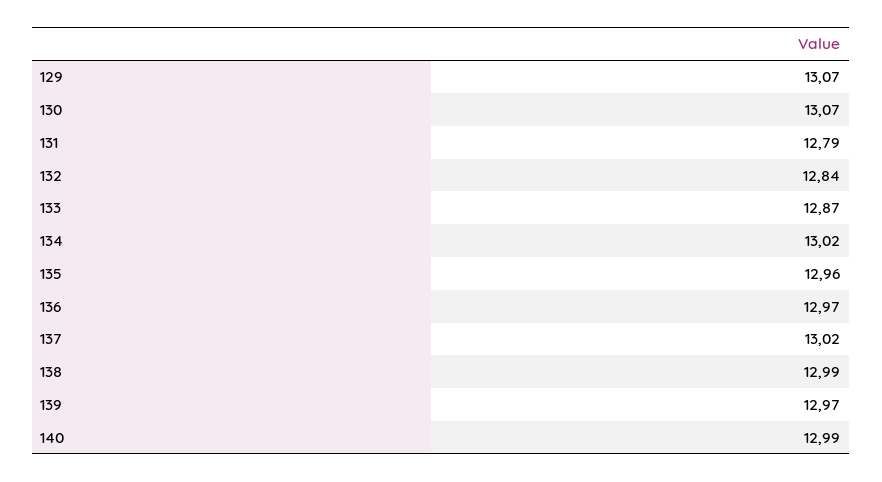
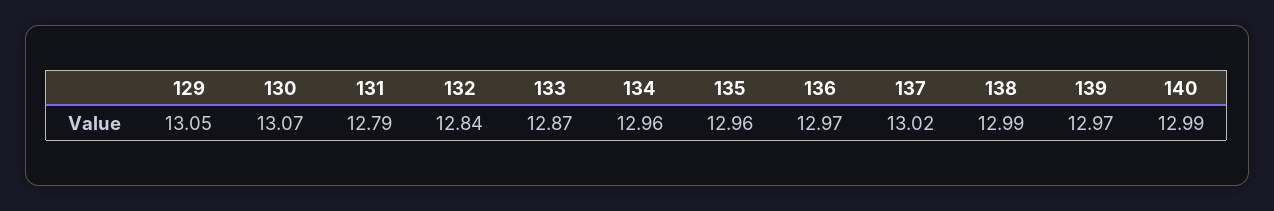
129: 13.07 -> 13.05
134: 13.02 -> 12.96

